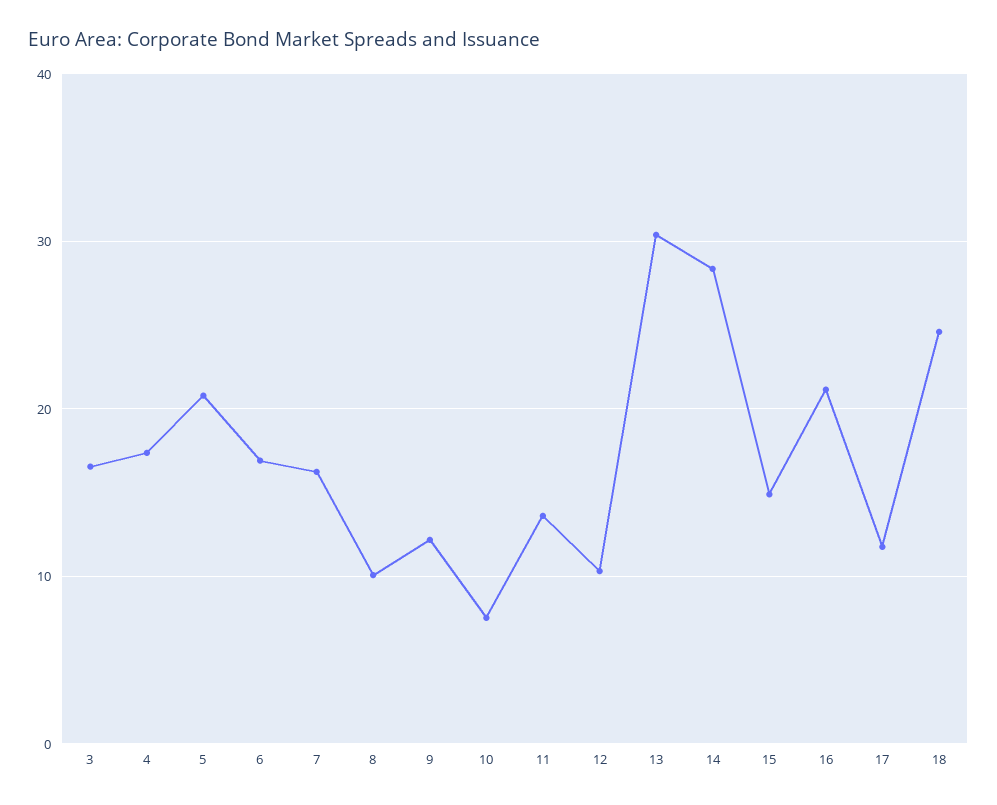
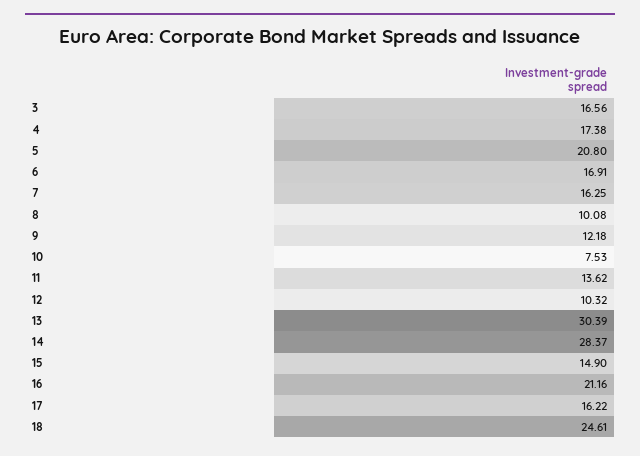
17: 12 -> 16.22

